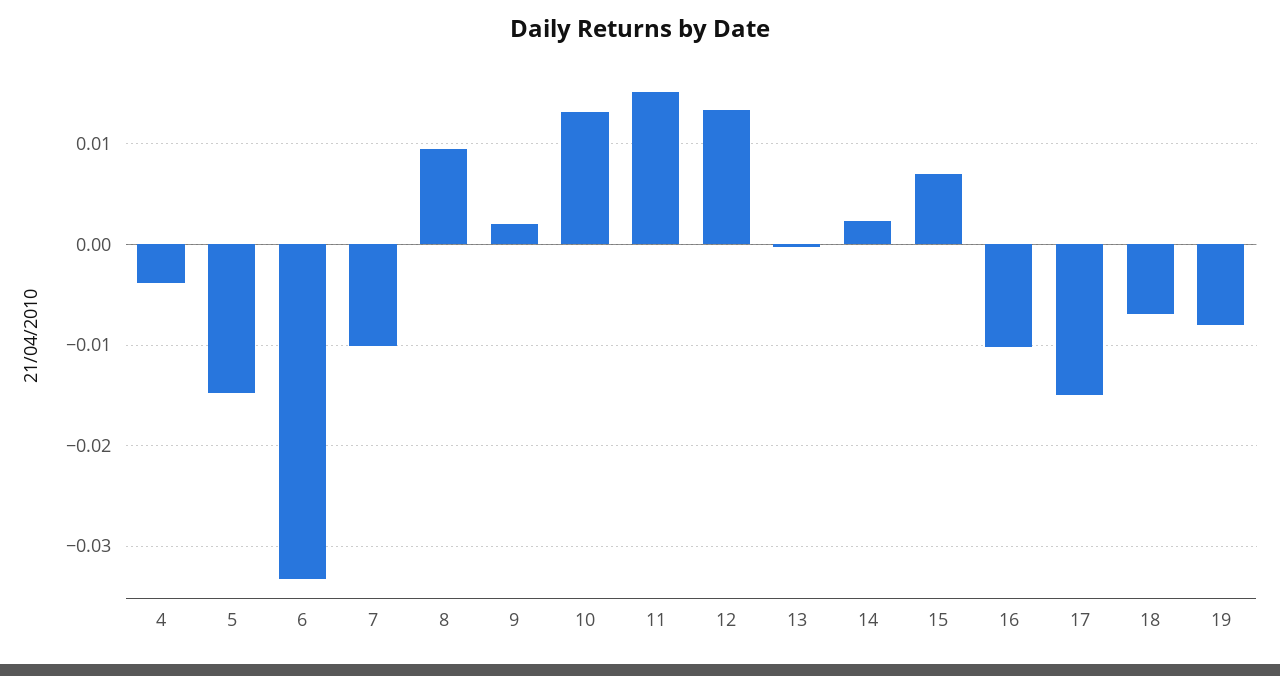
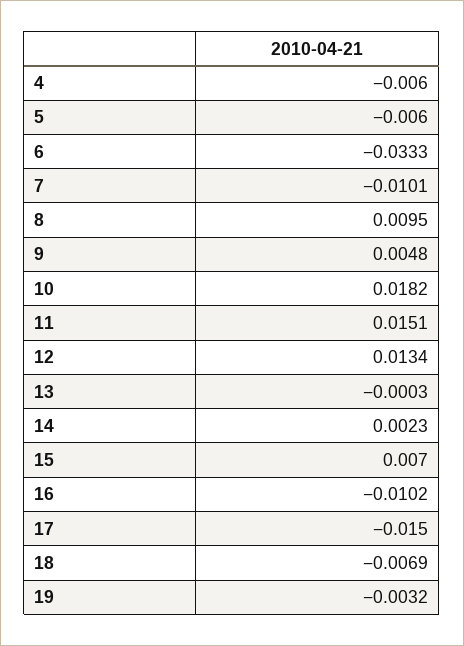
4: -0.004 -> -0.006
5: -0.015 -> -0.006
9: 0.002 -> 0.0048
10: 0.013 -> 0.0182
19: -0.008 -> -0.0032

